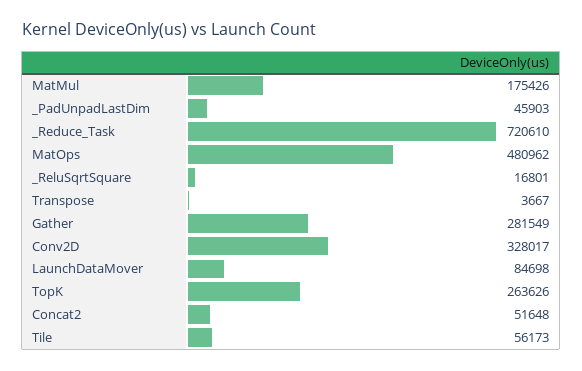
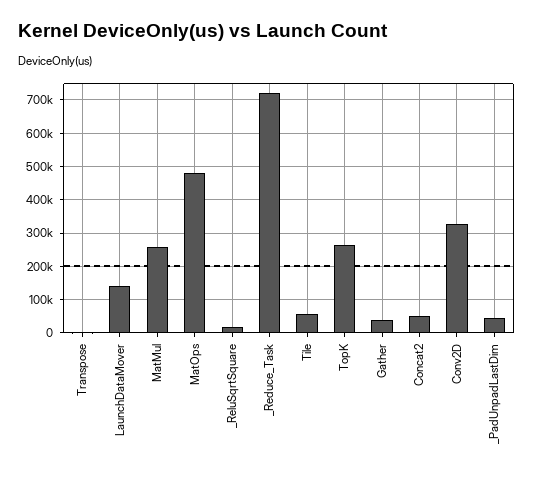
MatMul: 175426 -> 260000
Gather: 281549 -> 40000
LaunchDataMover: 84698 -> 140000

